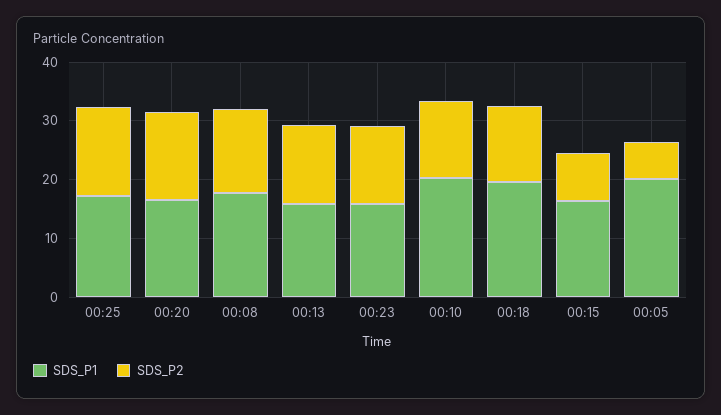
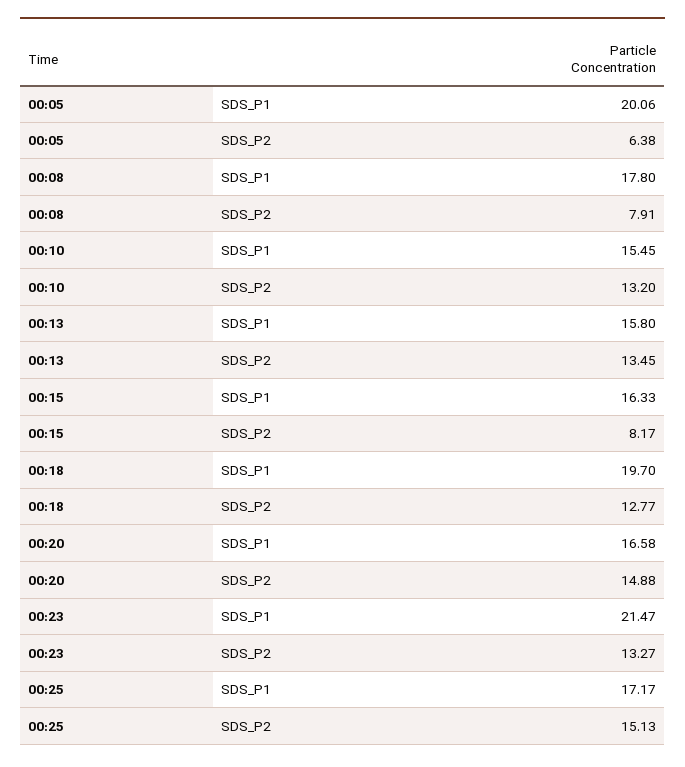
SDS_P2, 00:08: 14 -> 7.91
SDS_P1, 00:23: 16 -> 21.47
SDS_P1, 00:10: 20 -> 15.45

